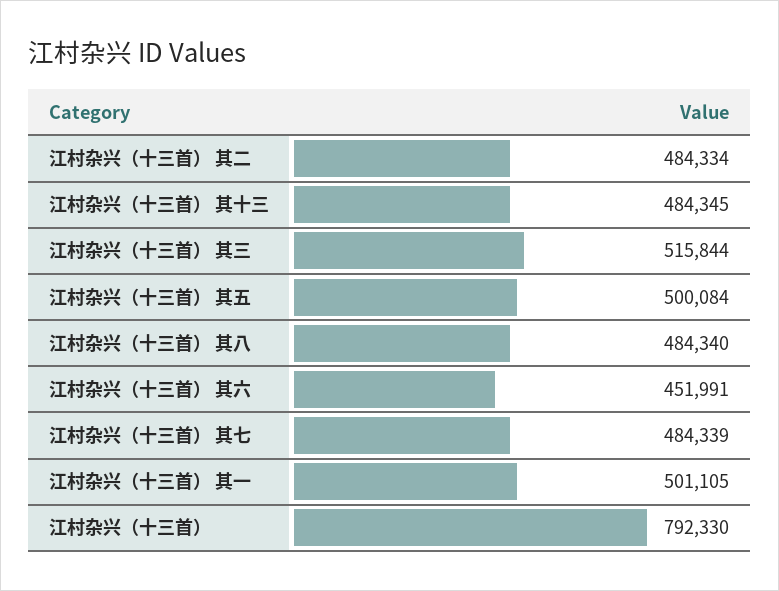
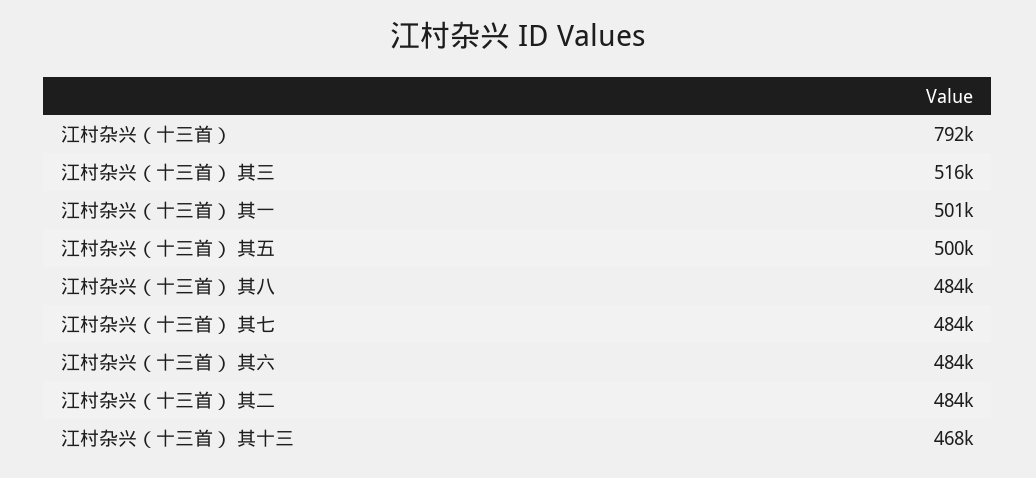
江村杂兴（十三首） 其十三: 484345 -> 468000
江村杂兴（十三首） 其六: 451991 -> 484000

